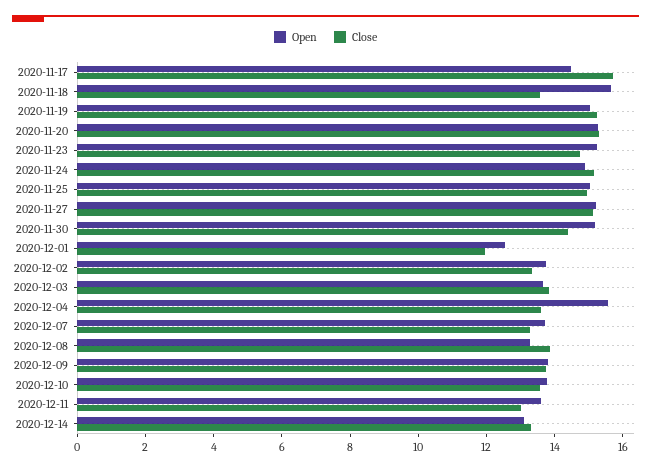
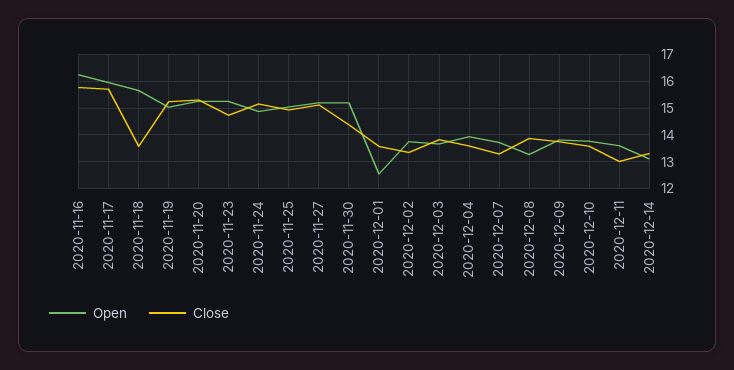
Open, 2020-11-17: 14.5 -> 16
Close, 2020-12-01: 12 -> 13.5
Open, 2020-12-04: 15.5 -> 14
Open, 2020-11-16: none -> 16.25
Close, 2020-11-16: none -> 15.75

